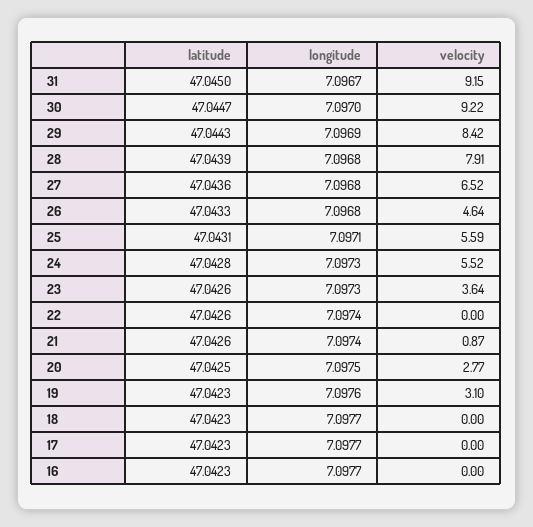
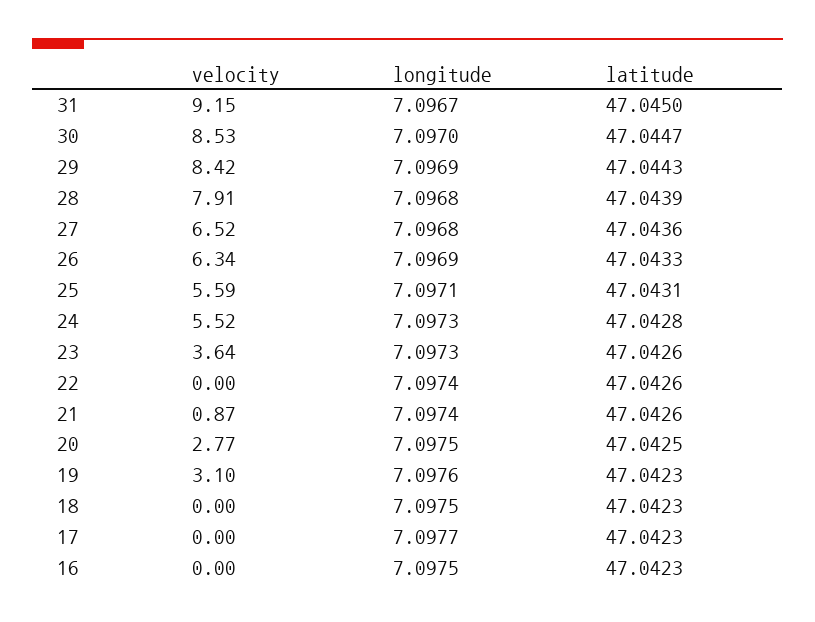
velocity, 30: 9.22 -> 8.53
longitude, 26: 7.0968 -> 7.0969
velocity, 26: 4.64 -> 6.34
longitude, 18: 7.0977 -> 7.0975
longitude, 16: 7.0977 -> 7.0975

